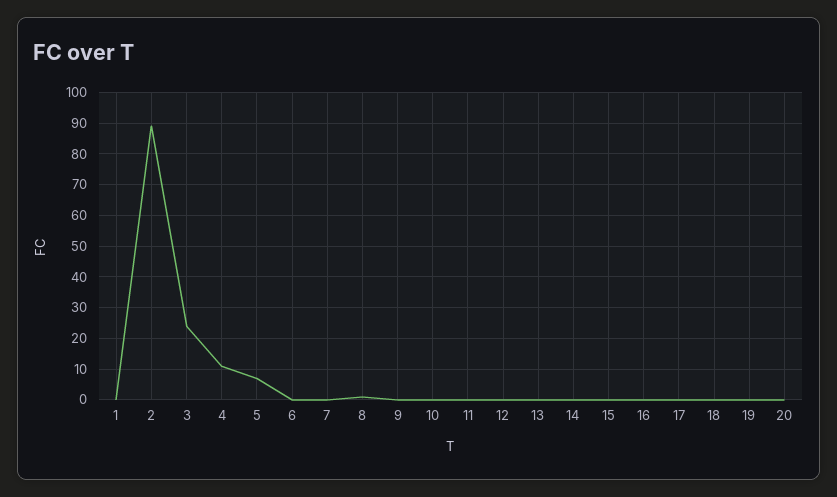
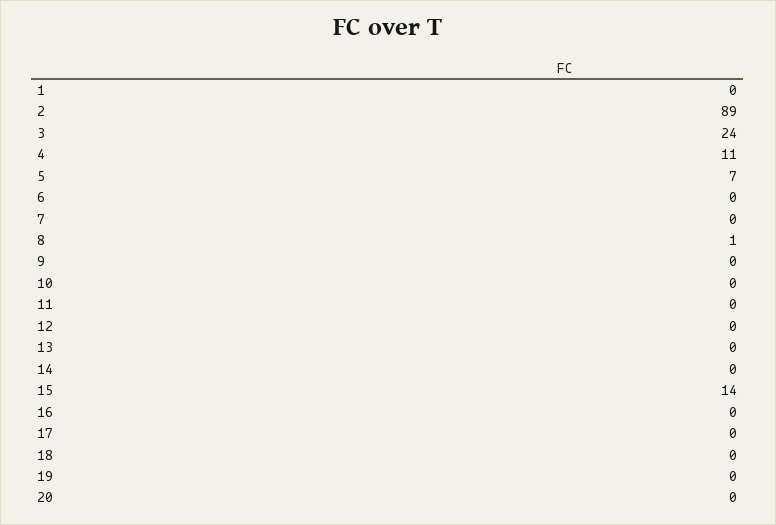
15: 0 -> 14

